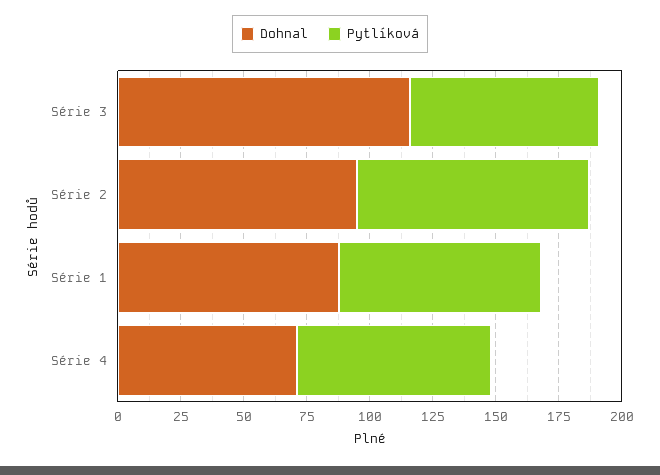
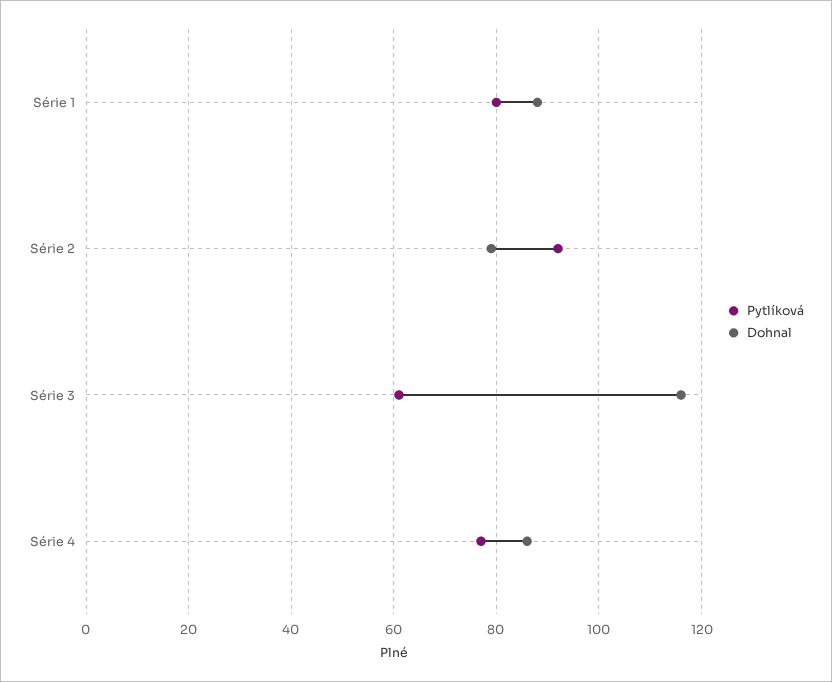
Pytlíková, Série 3: 75 -> 60
Dohnal, Série 2: 95 -> 80
Dohnal, Série 4: 70 -> 85

